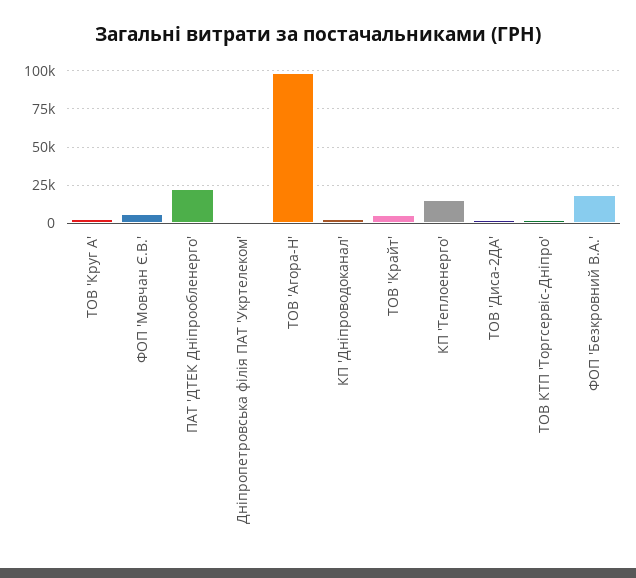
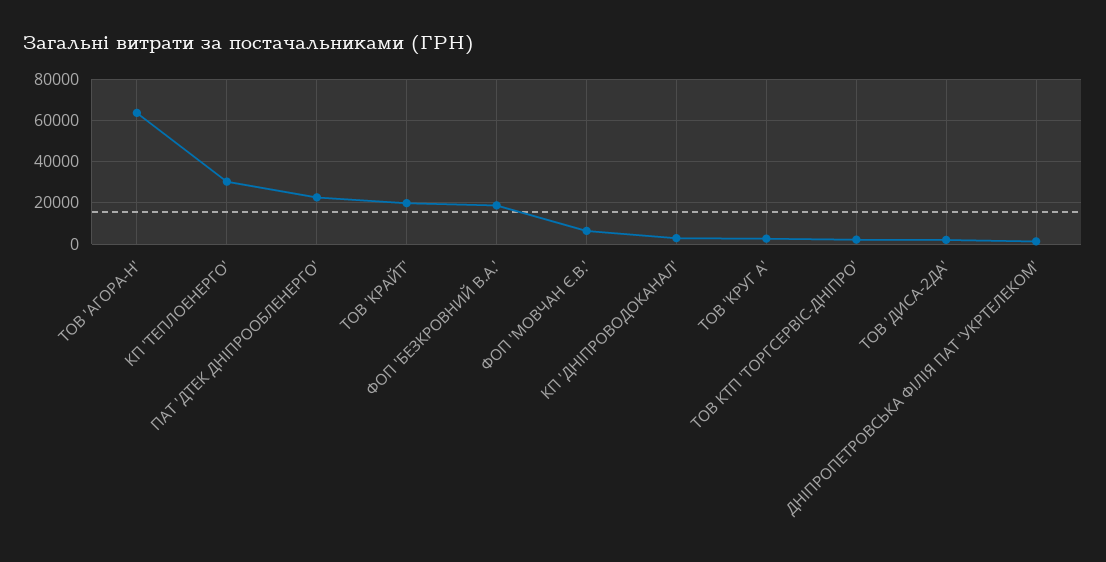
ТОВ 'Агора-Н': 100000 -> 65000
ТОВ 'Крайт': 5000 -> 20000
КП 'Теплоенерго': 15000 -> 30000

